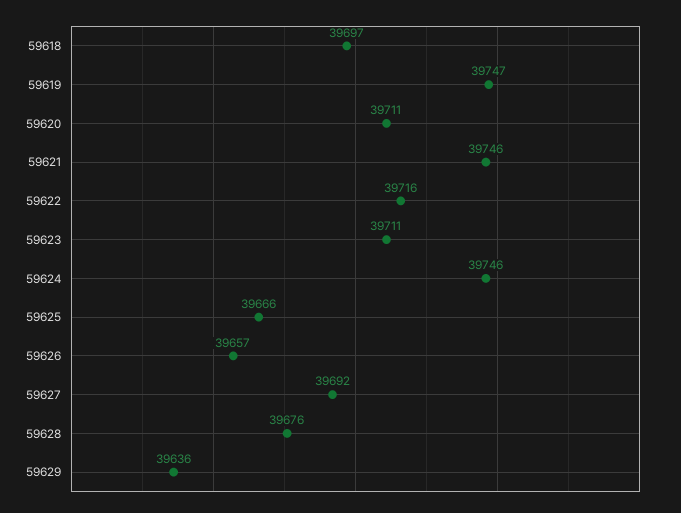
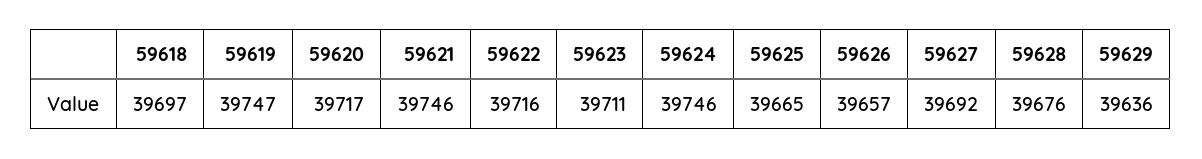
59620: 39711 -> 39717
59625: 39666 -> 39665

